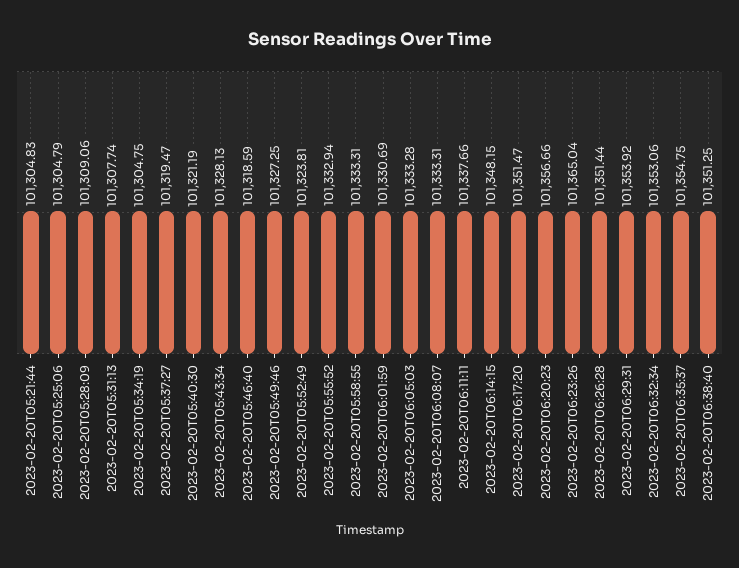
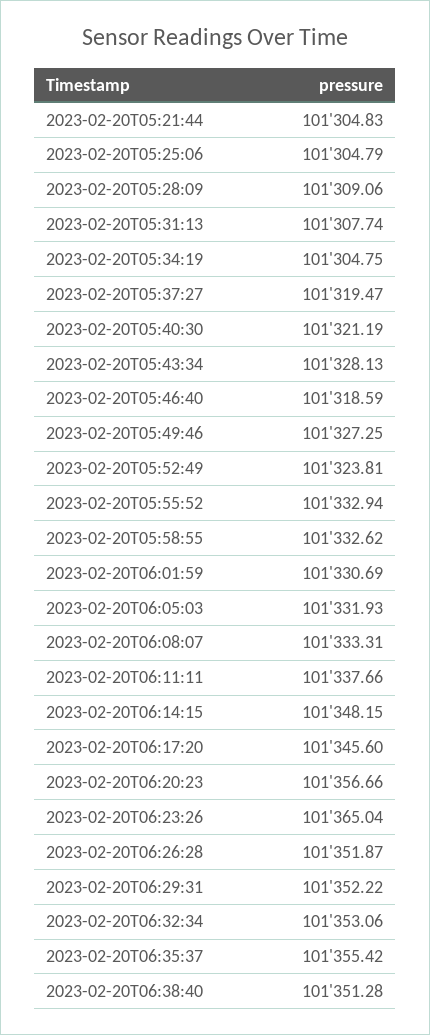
2023-02-20T05:58:55: 101333.31 -> 101332.62
2023-02-20T06:05:03: 101333.28 -> 101331.93
2023-02-20T06:17:20: 101351.47 -> 101345.6
2023-02-20T06:26:28: 101351.44 -> 101351.87
2023-02-20T06:29:31: 101353.92 -> 101352.22
2023-02-20T06:35:37: 101354.75 -> 101355.42
2023-02-20T06:38:40: 101351.25 -> 101351.28

